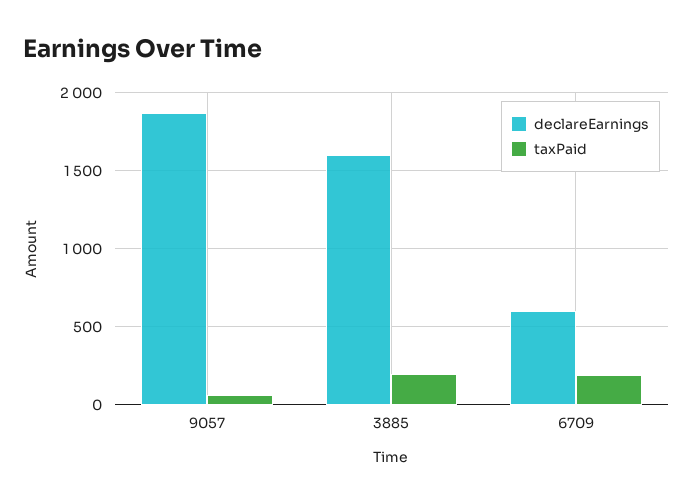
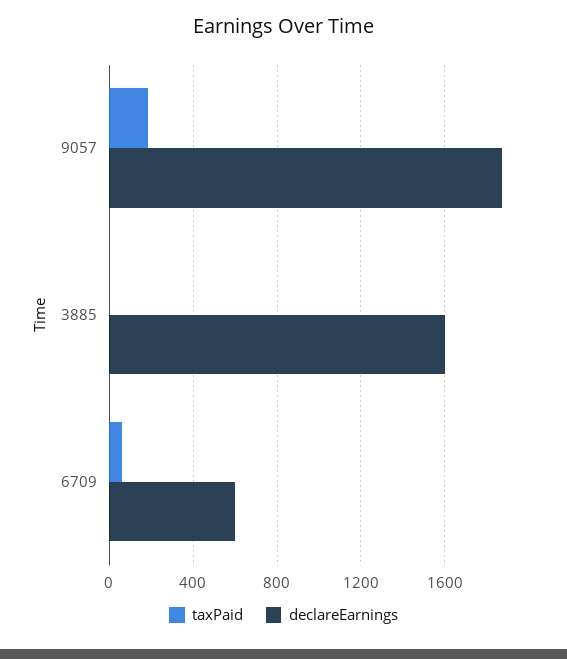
taxPaid, 9057: 50 -> 200
taxPaid, 3885: 200 -> 0
taxPaid, 6709: 200 -> 50

